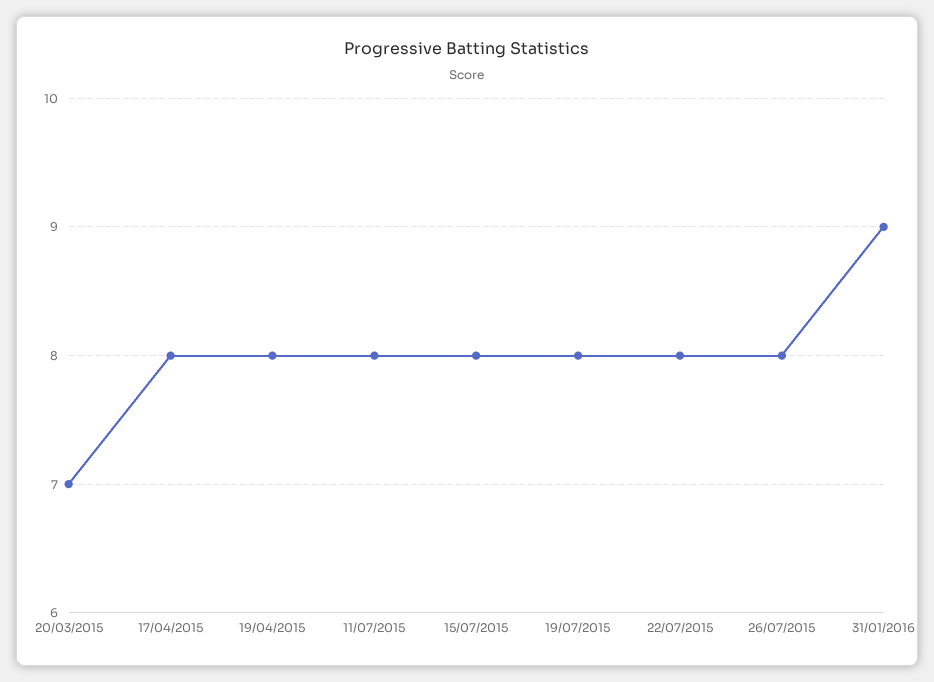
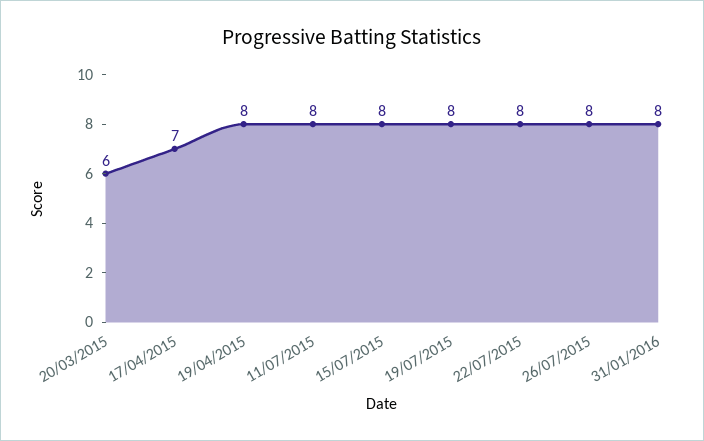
20/03/2015: 7 -> 6
17/04/2015: 8 -> 7
31/01/2016: 9 -> 8

